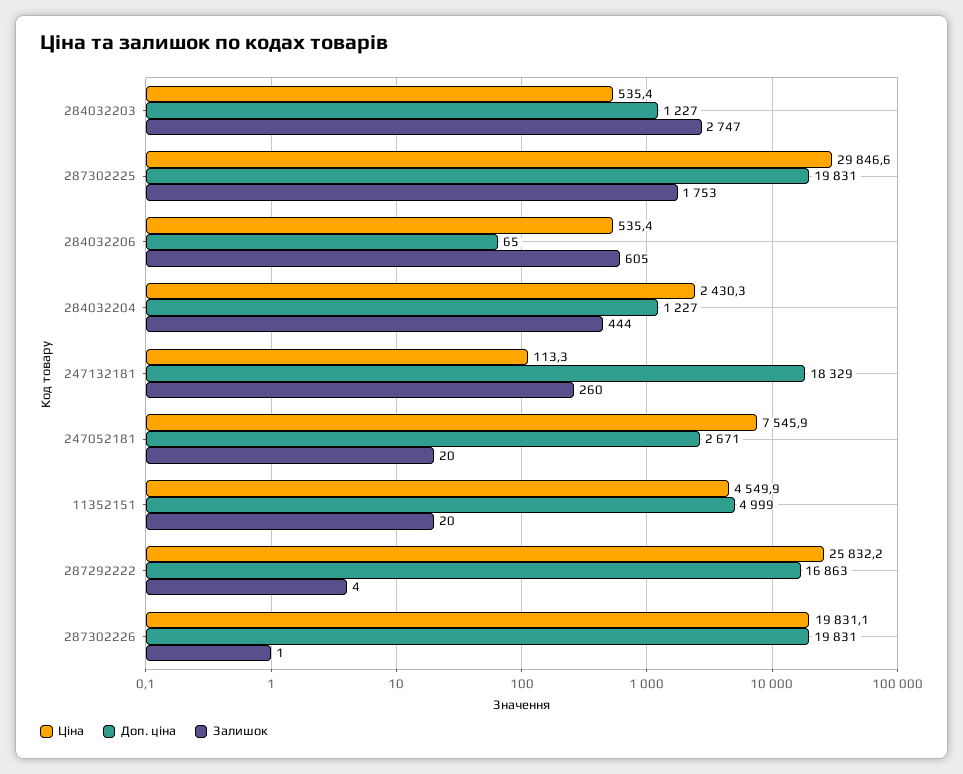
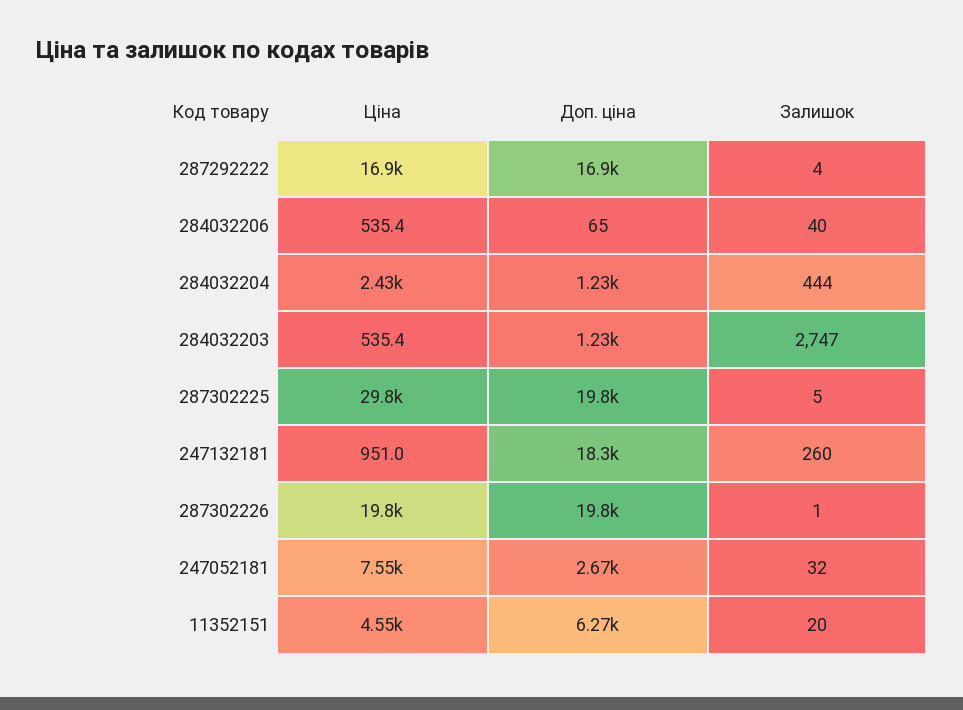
Залишок, 287302225: 1753 -> 5
Залишок, 284032206: 605 -> 40
Ціна, 247132181: 113.3 -> 951
Залишок, 247052181: 20 -> 32
Доп. ціна, 11352151: 4999 -> 6270
Ціна, 287292222: 25832.2 -> 16900

